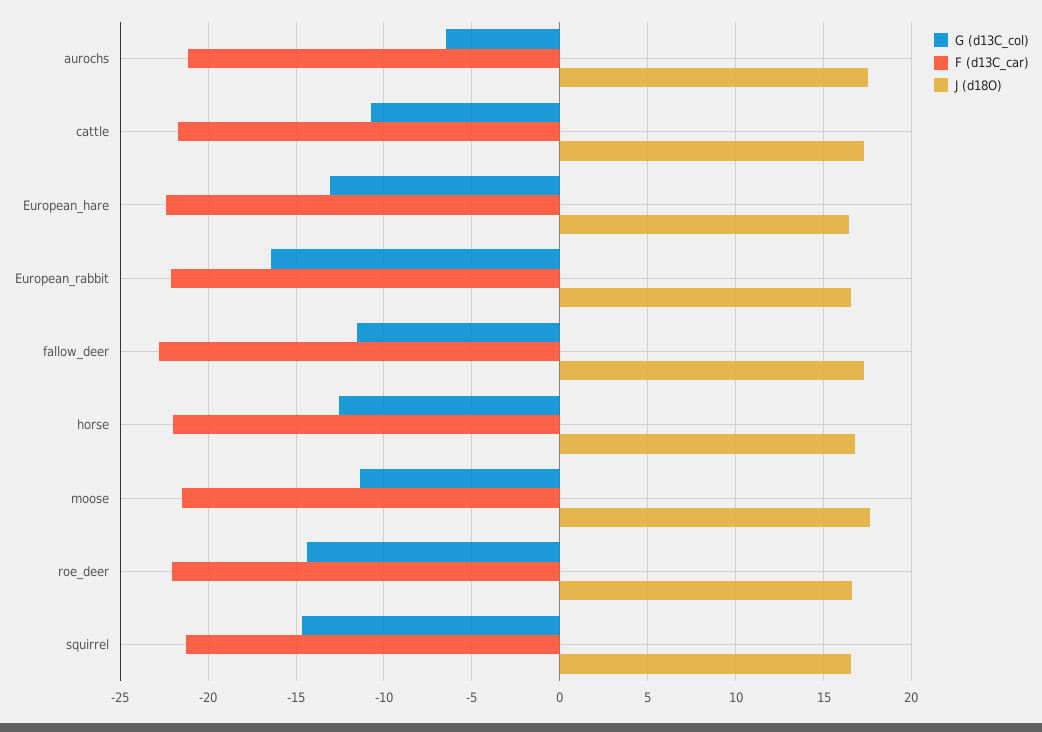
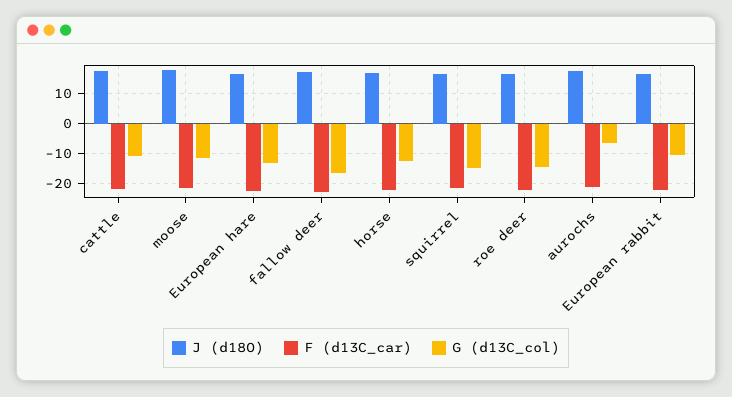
G (d13C_col), European_rabbit: -16.5 -> -10
G (d13C_col), fallow_deer: -11.5 -> -16

